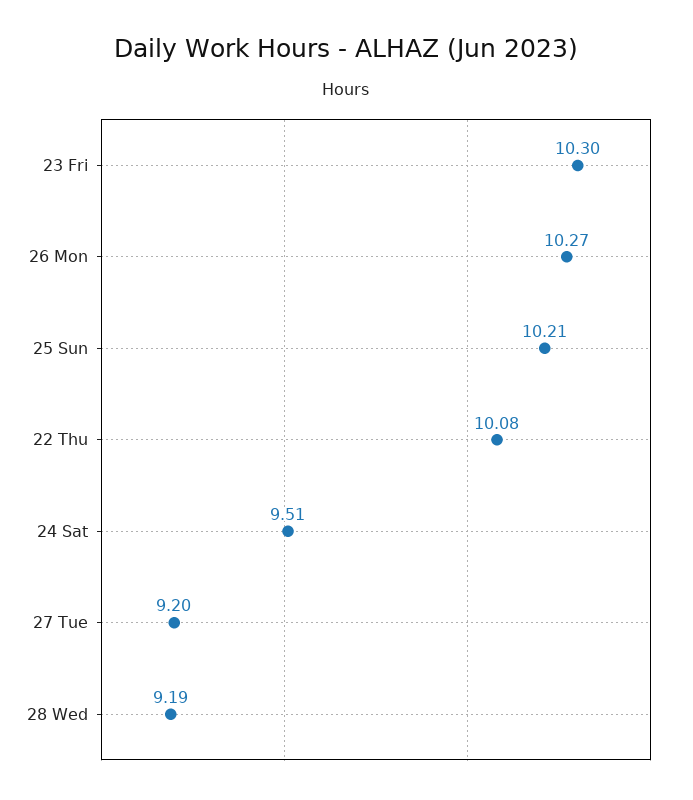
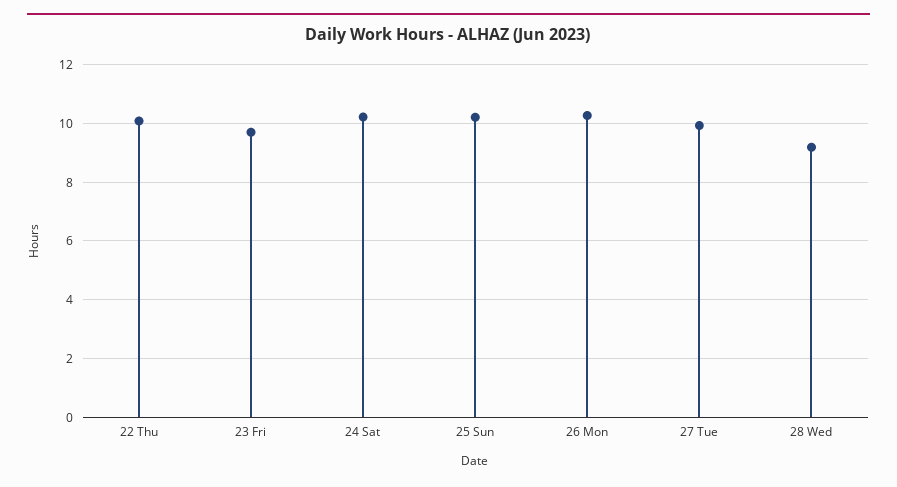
23 Fri: 10.3 -> 9.75
24 Sat: 9.51 -> 10.25
27 Tue: 9.2 -> 10

